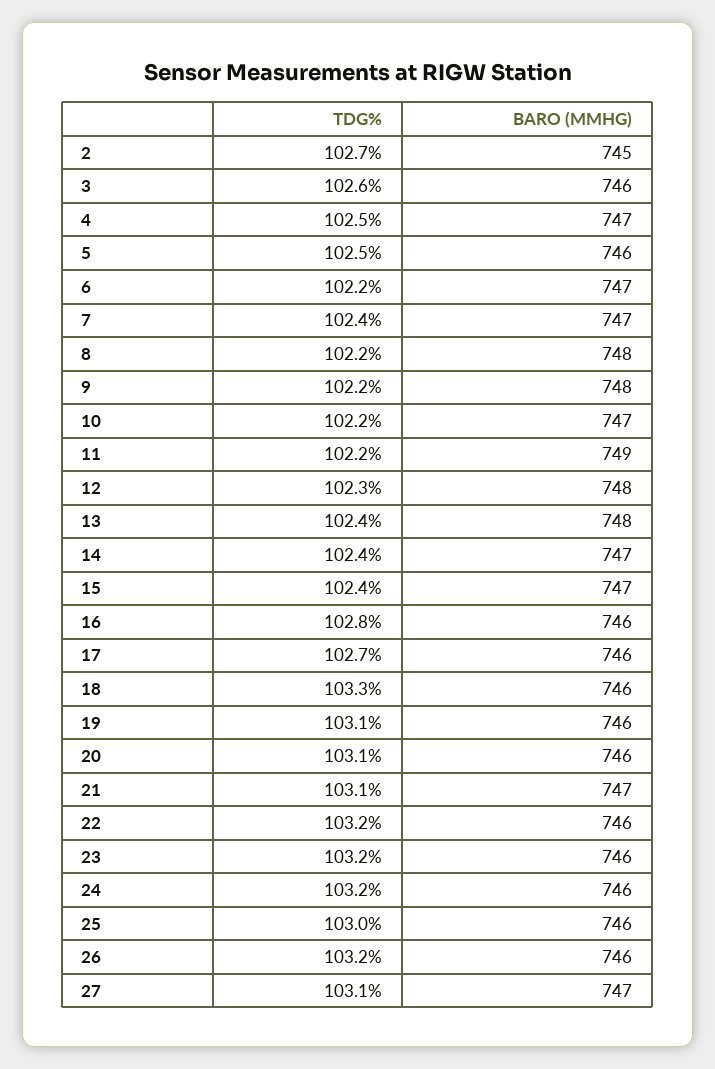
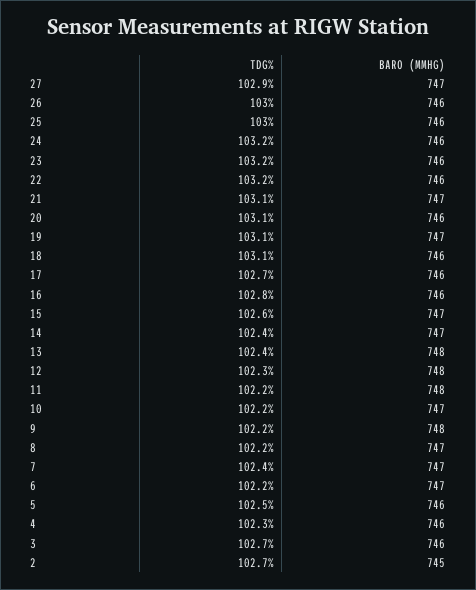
TDG%, 3: 102.6 -> 102.7
TDG%, 4: 102.5 -> 102.3
BARO (MMHG), 4: 747 -> 746
BARO (MMHG), 8: 748 -> 747
BARO (MMHG), 11: 749 -> 748
TDG%, 15: 102.4 -> 102.6
TDG%, 18: 103.3 -> 103.1
BARO (MMHG), 19: 746 -> 747
TDG%, 26: 103.2 -> 103
TDG%, 27: 103.1 -> 102.9

